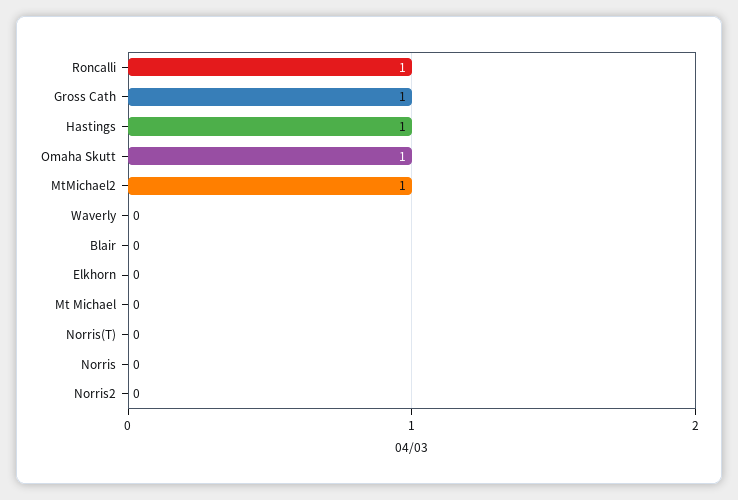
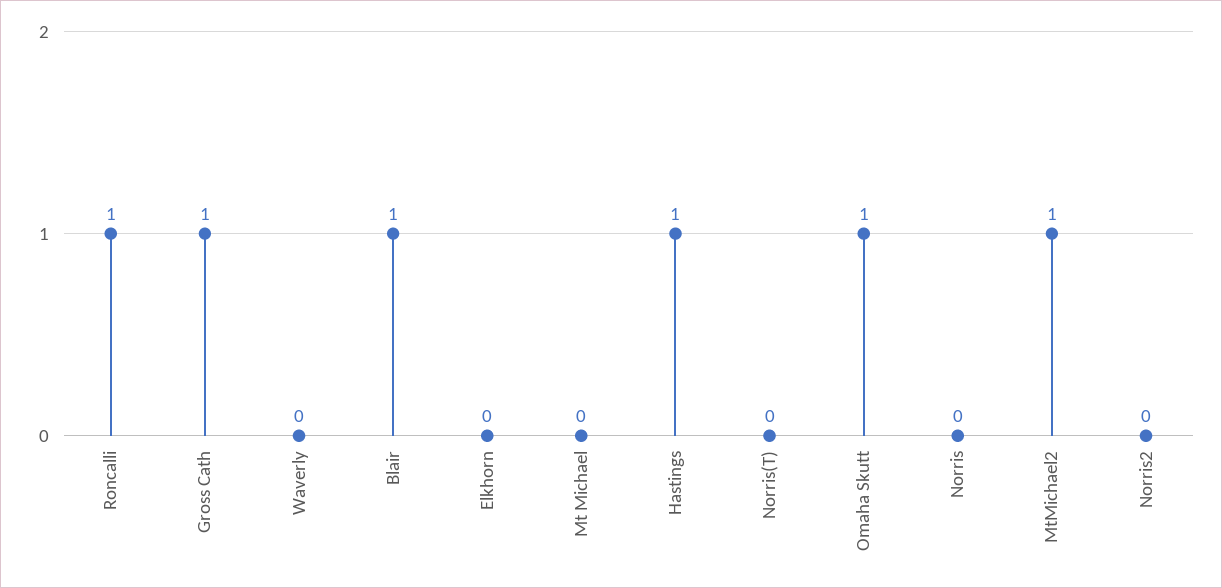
Blair: 0 -> 1

